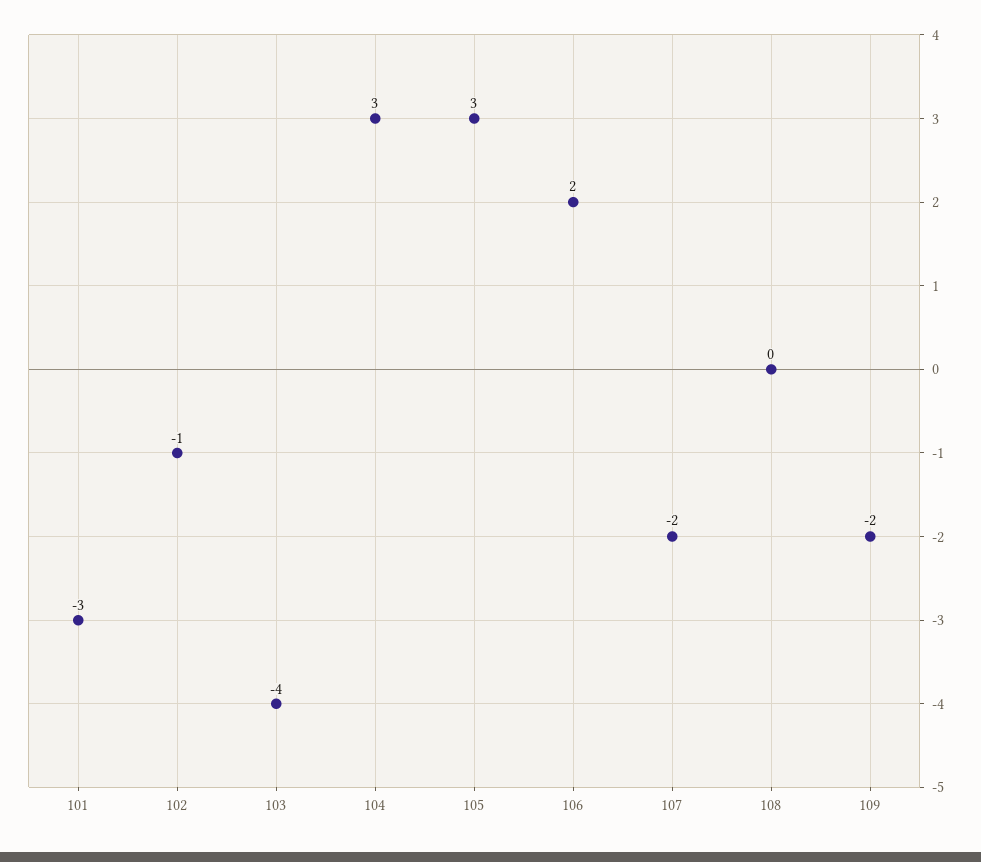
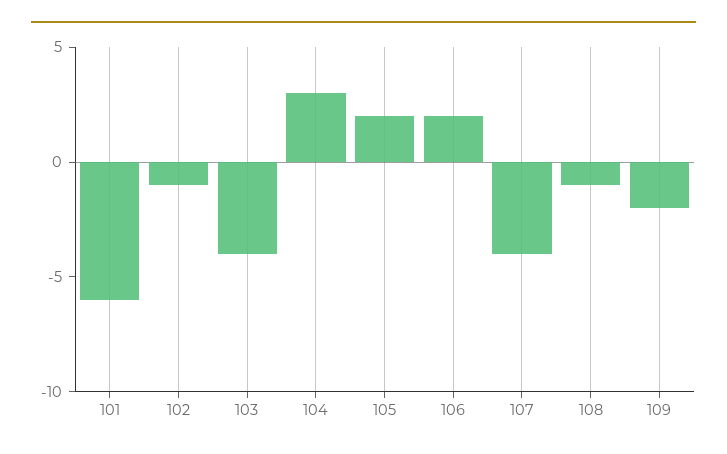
101: -3 -> -6
105: 3 -> 2
107: -2 -> -4
108: 0 -> -1

